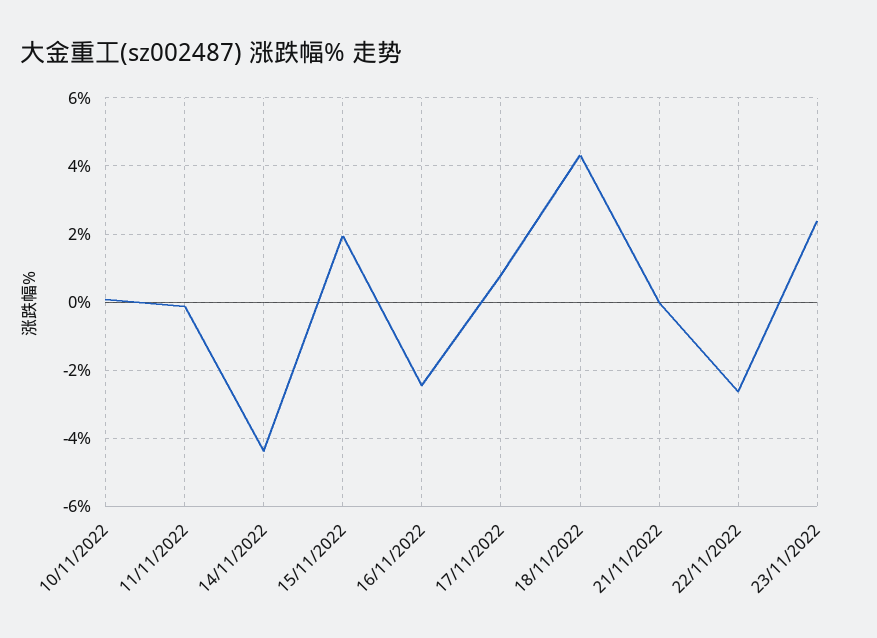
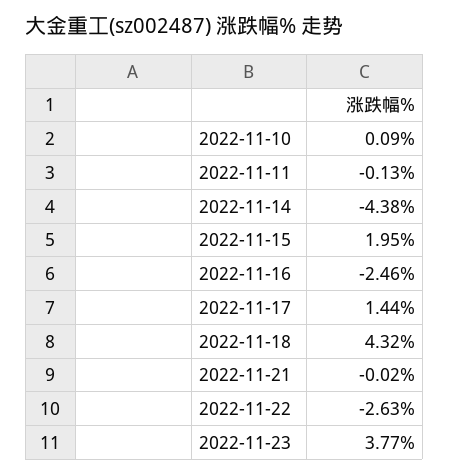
17/11/2022: 0.8 -> 1.44
23/11/2022: 2.4 -> 3.77

